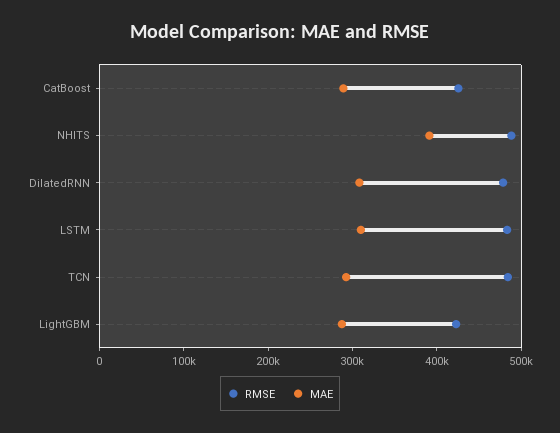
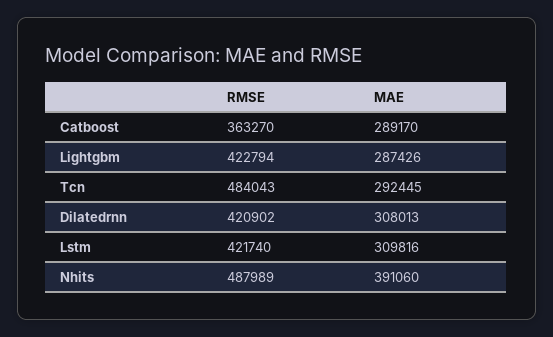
RMSE, CatBoost: 420000 -> 363270
RMSE, DilatedRNN: 480000 -> 420902
RMSE, LSTM: 480000 -> 421740

